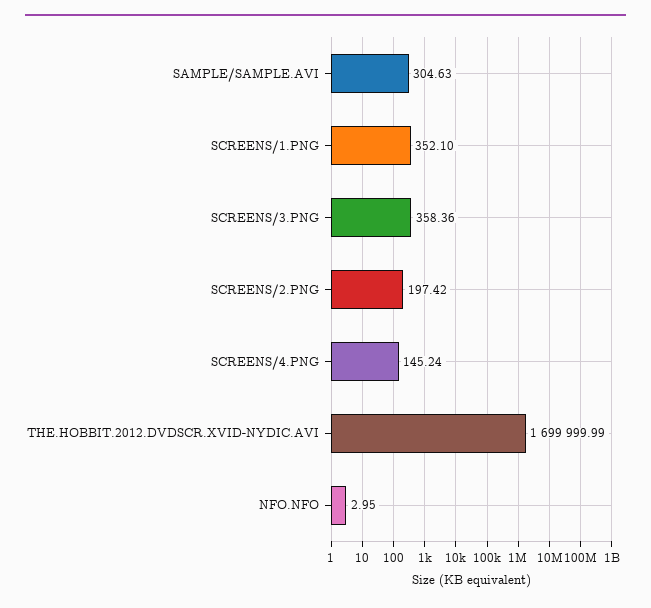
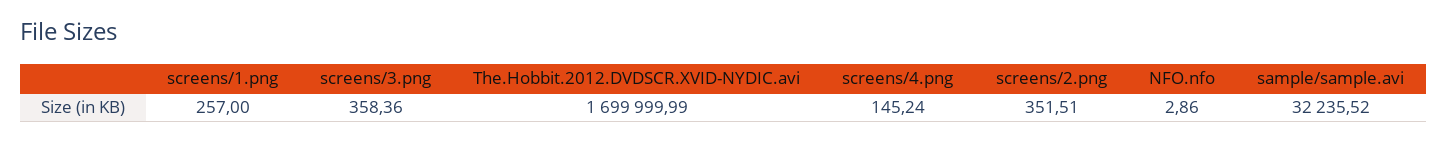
SAMPLE/SAMPLE.AVI: 304.63 -> 32235.52
SCREENS/1.PNG: 352.1 -> 257
SCREENS/2.PNG: 197.42 -> 351.51
NFO.NFO: 2.95 -> 2.86

